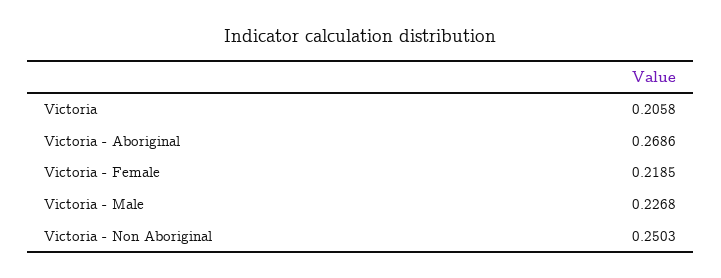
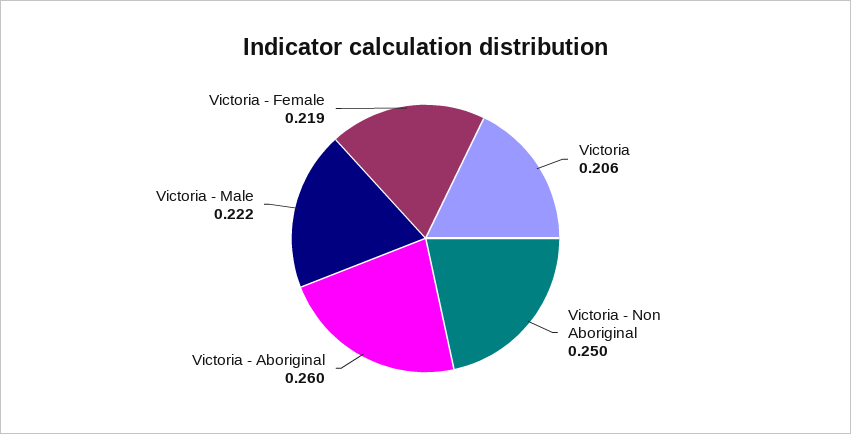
Victoria - Aboriginal: 0.2686 -> 0.26
Victoria - Male: 0.2268 -> 0.222

